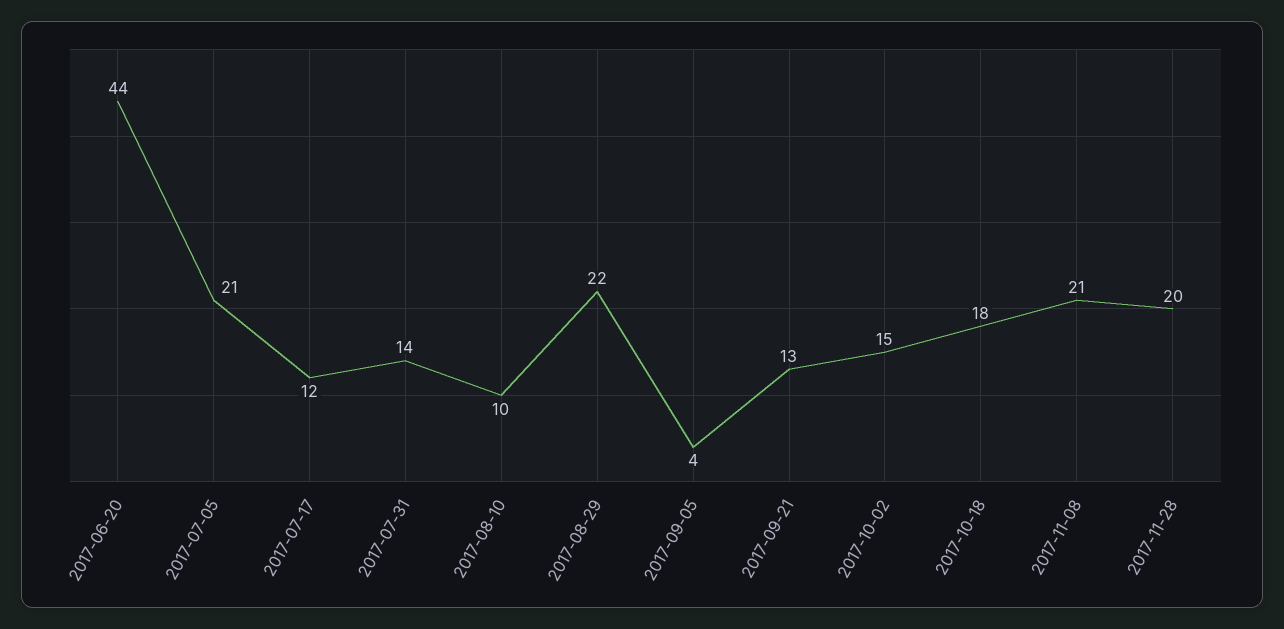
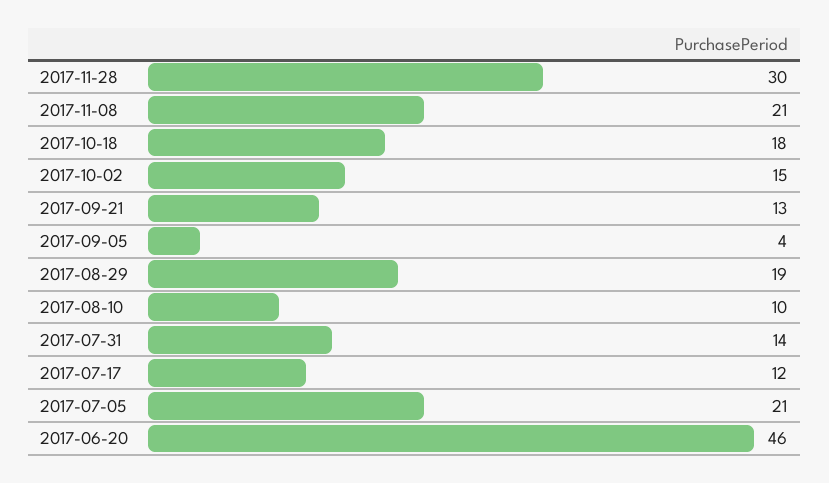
2017-06-20: 44 -> 46
2017-08-29: 22 -> 19
2017-11-28: 20 -> 30

